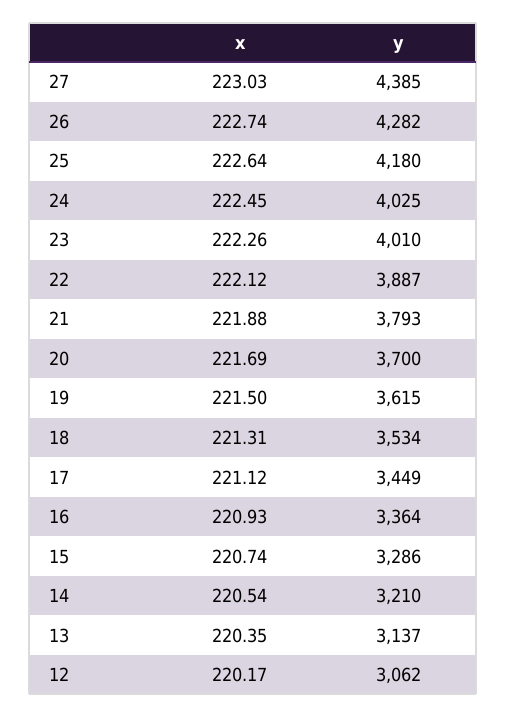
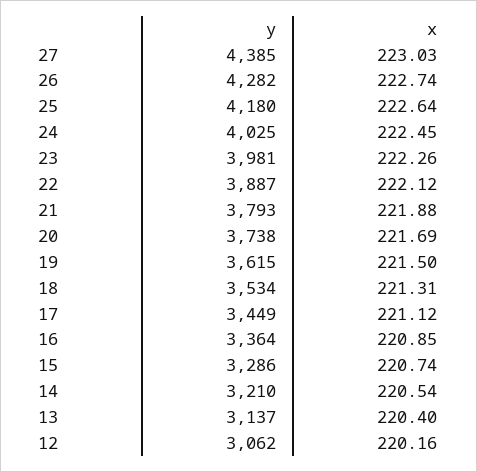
y, 23: 4010 -> 3981
y, 20: 3700 -> 3738
x, 16: 220.93 -> 220.85
x, 13: 220.35 -> 220.4
x, 12: 220.17 -> 220.16

